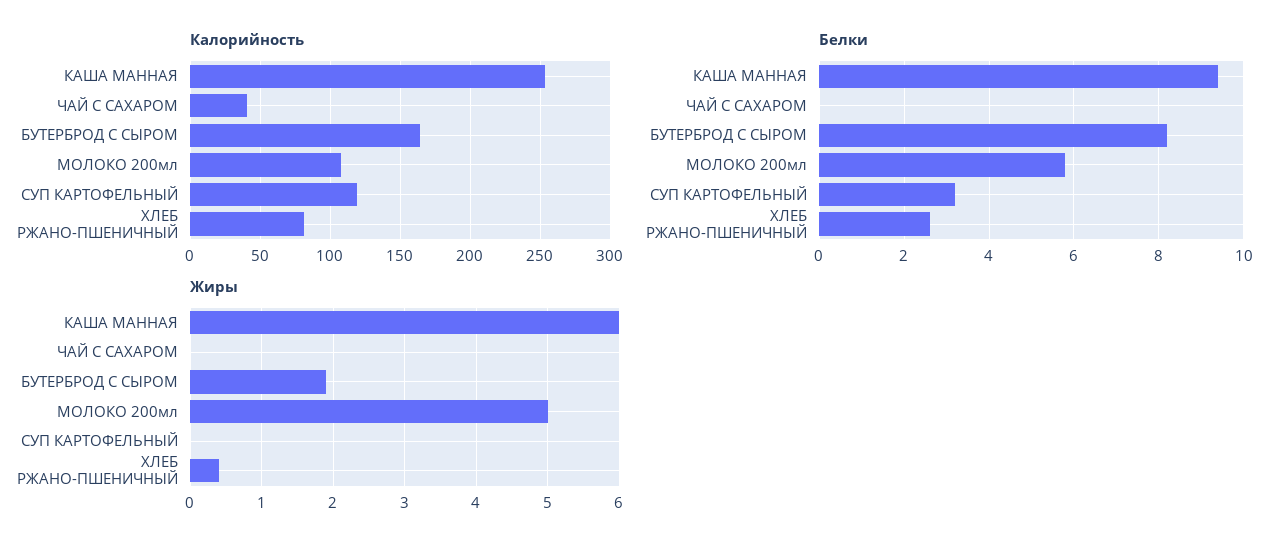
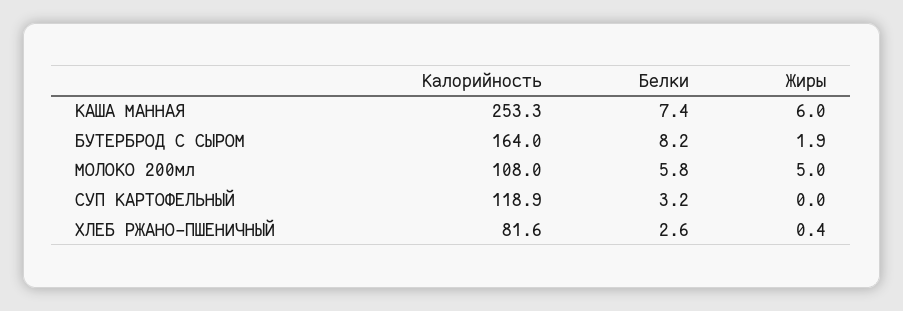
Калорийность, ЧАЙ С САХАРОМ: 40 -> none
Белки, КАША МАННАЯ: 9.5 -> 7.4
Белки, ЧАЙ С САХАРОМ: 0 -> none
Жиры, ЧАЙ С САХАРОМ: 0 -> none

